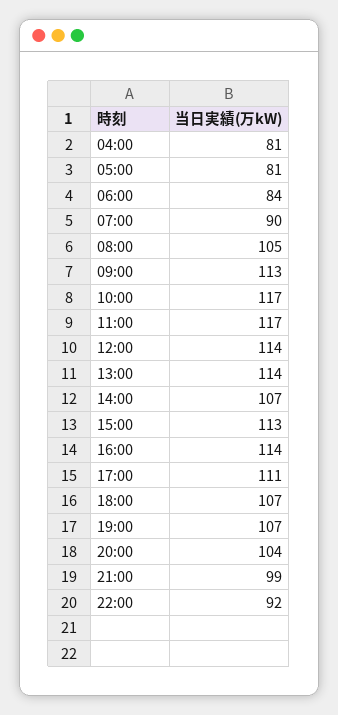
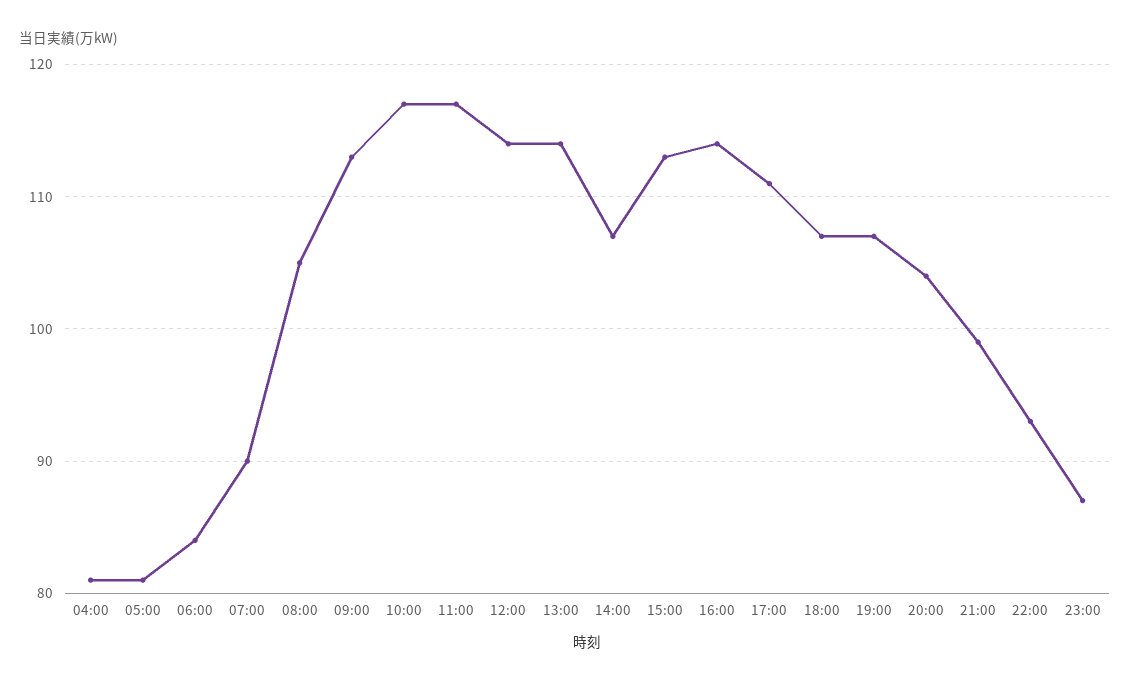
22:00: 92 -> 93
23:00: none -> 87

